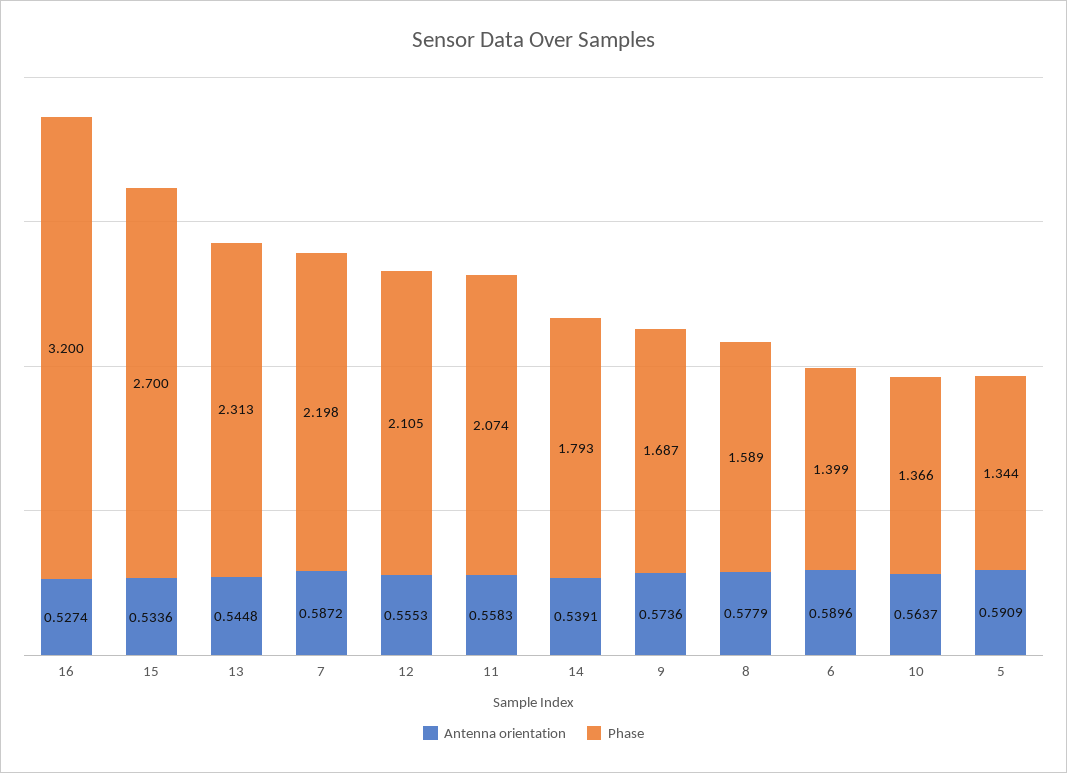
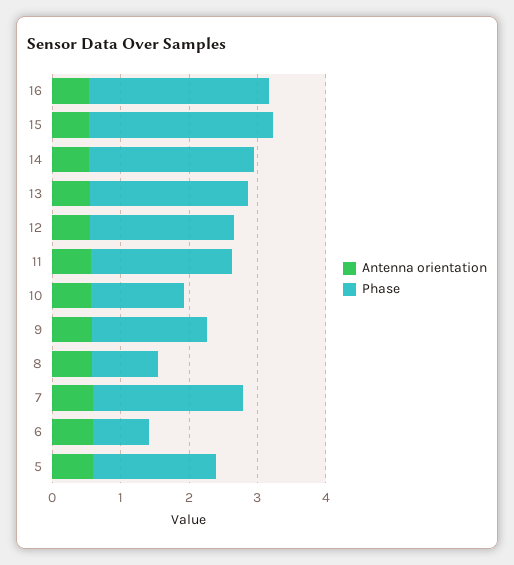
Phase, 16: 3.2 -> 2.6
Phase, 14: 1.793 -> 2.4
Phase, 8: 1.589 -> 1
Phase, 6: 1.399 -> 0.8
Phase, 5: 1.344 -> 1.8

